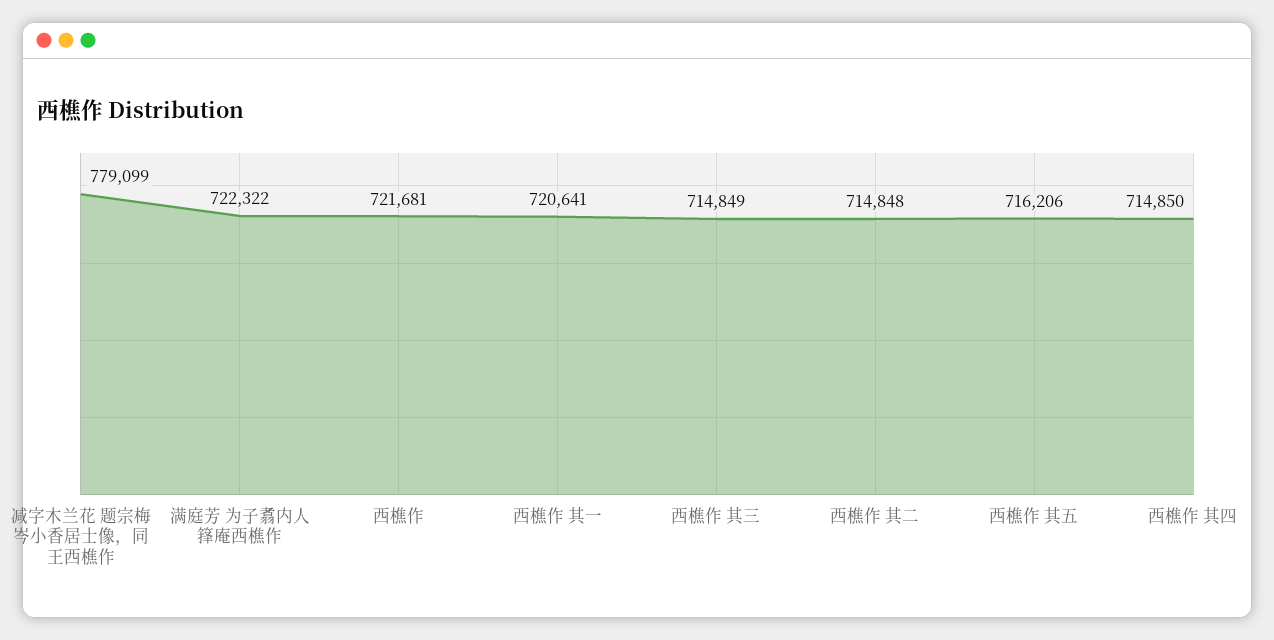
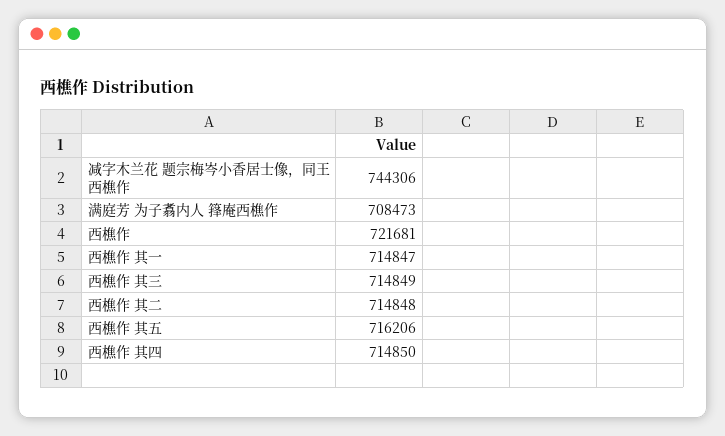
减字木兰花 题宗梅岑小香居士像，同王西樵作: 779099 -> 744306
满庭芳 为子翥内人 箨庵西樵作: 722322 -> 708473
西樵作 其一: 720641 -> 714847

